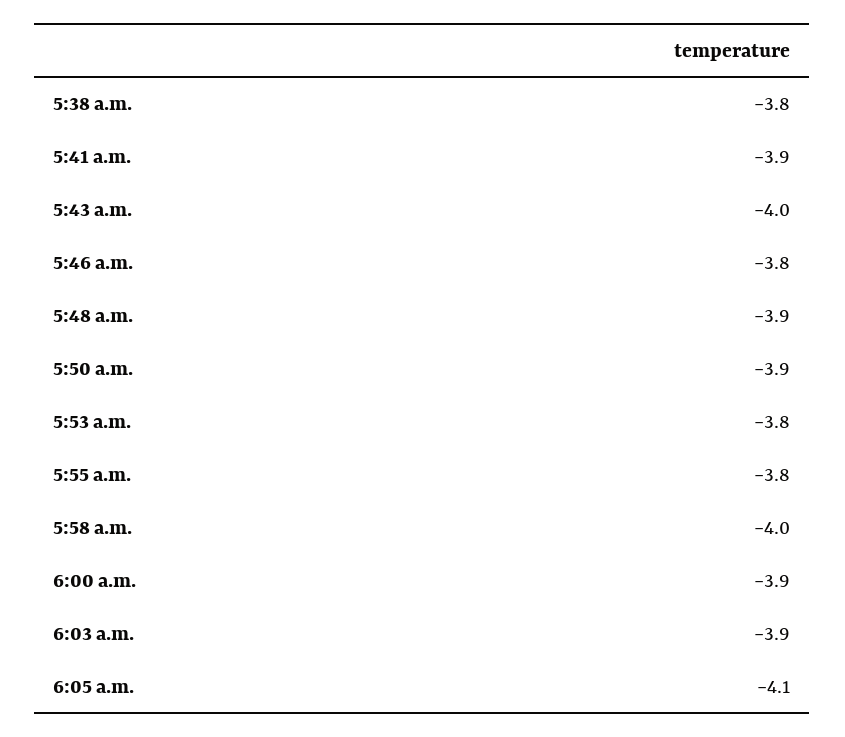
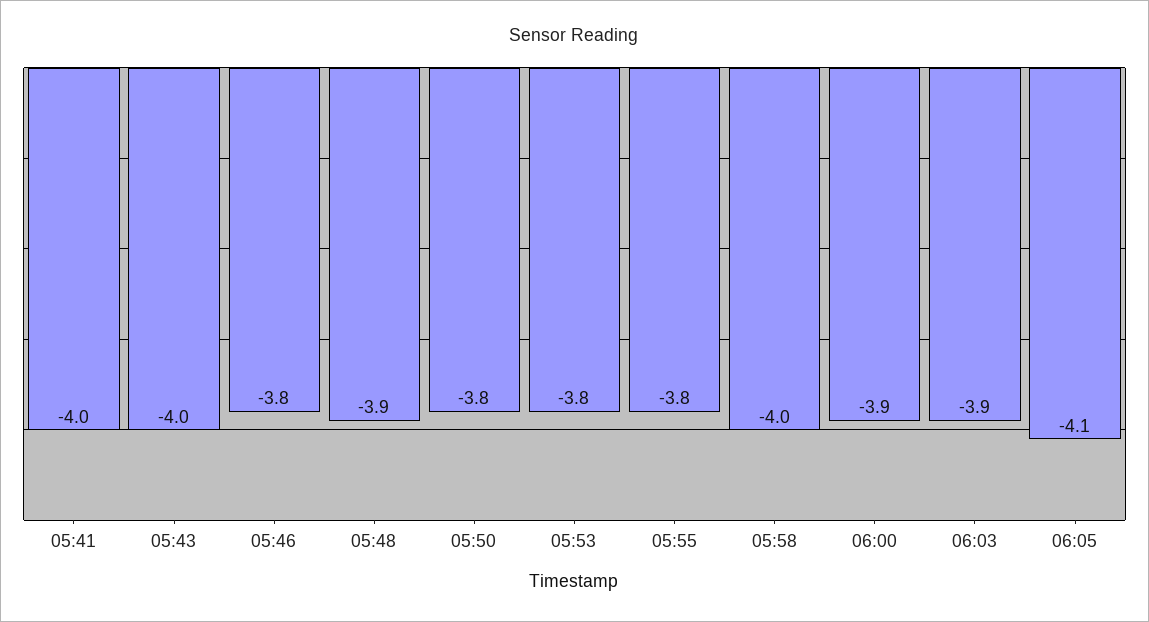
5:38 a.m.: -3.8 -> none
5:41 a.m.: -3.9 -> -4
5:50 a.m.: -3.9 -> -3.8

